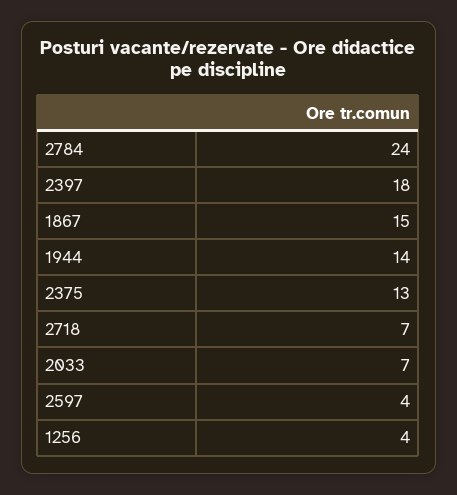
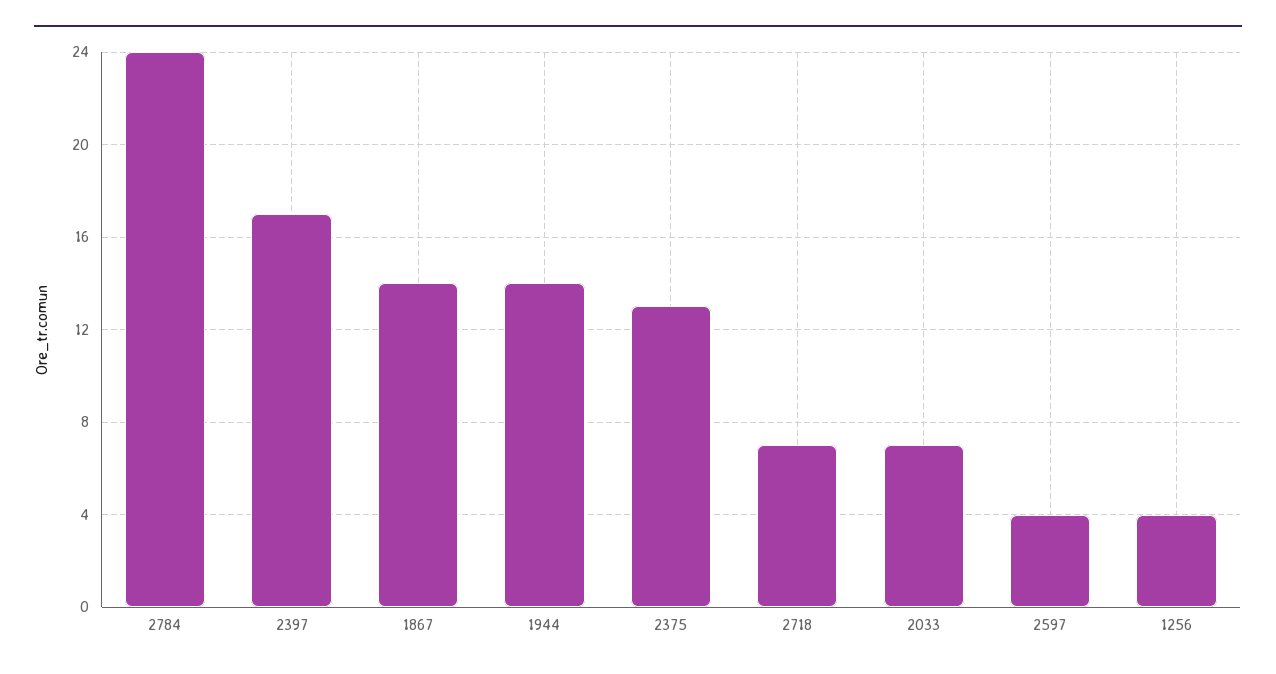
2397: 18 -> 17
1867: 15 -> 14

